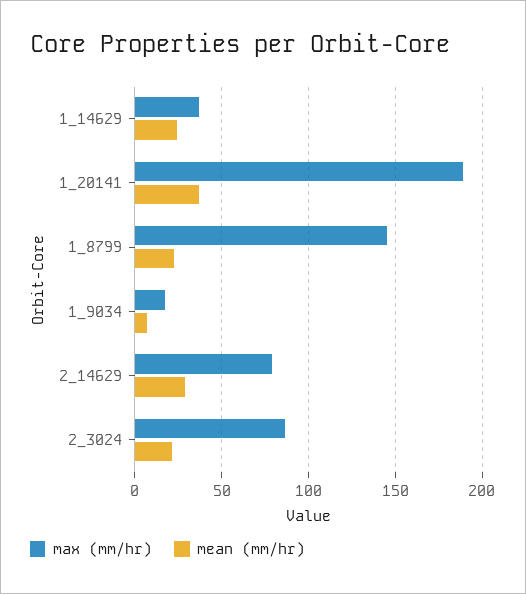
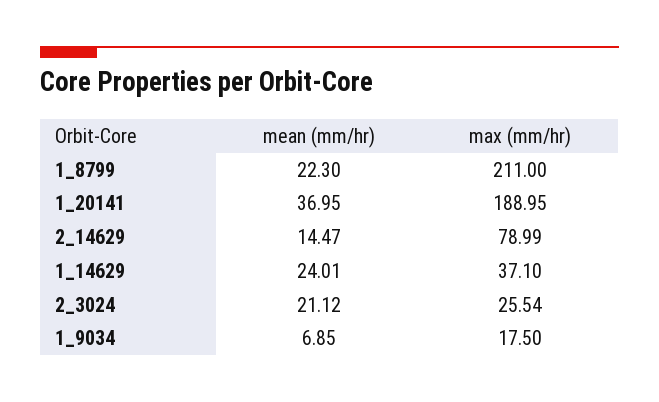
max (mm/hr), 1_8799: 145 -> 211
mean (mm/hr), 2_14629: 30 -> 14.47
max (mm/hr), 2_3024: 85 -> 25.54

